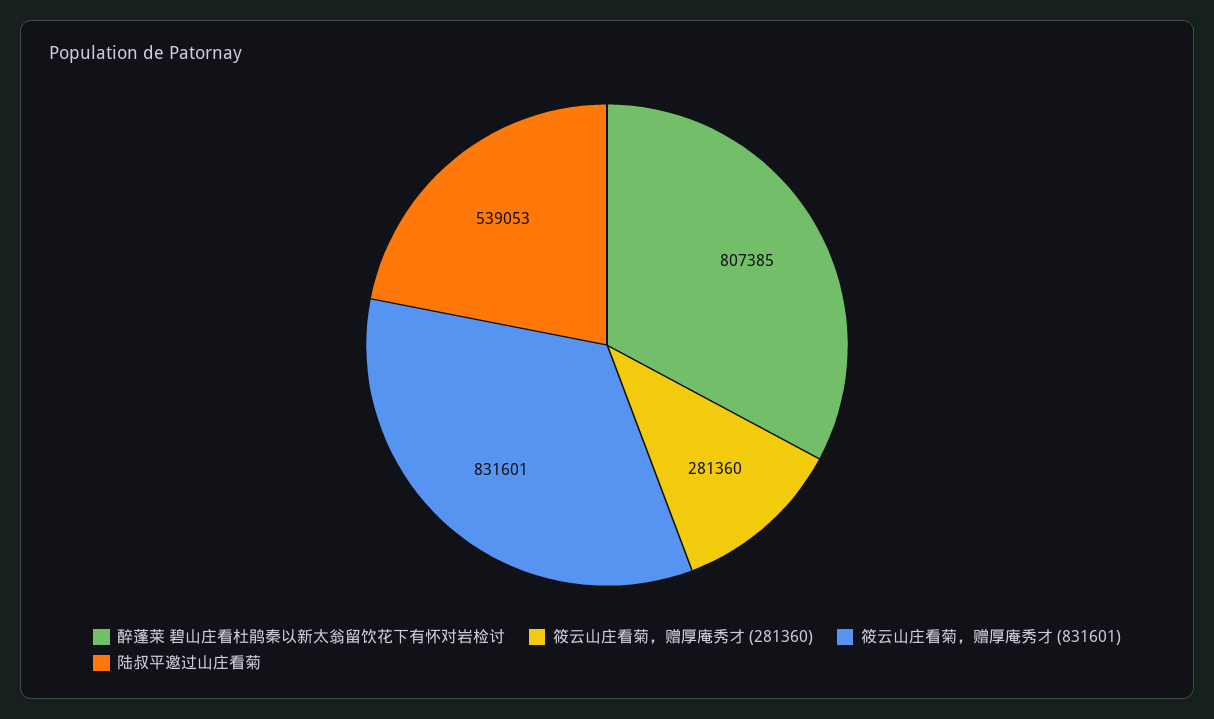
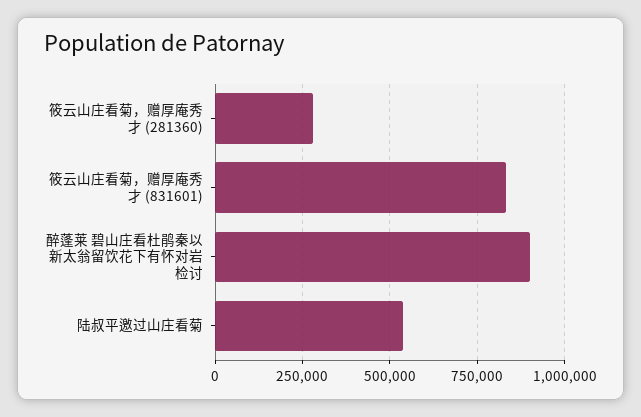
醉蓬莱 碧山庄看杜鹃秦以新太翁留饮花下有怀对岩检讨: 807385 -> 900000

